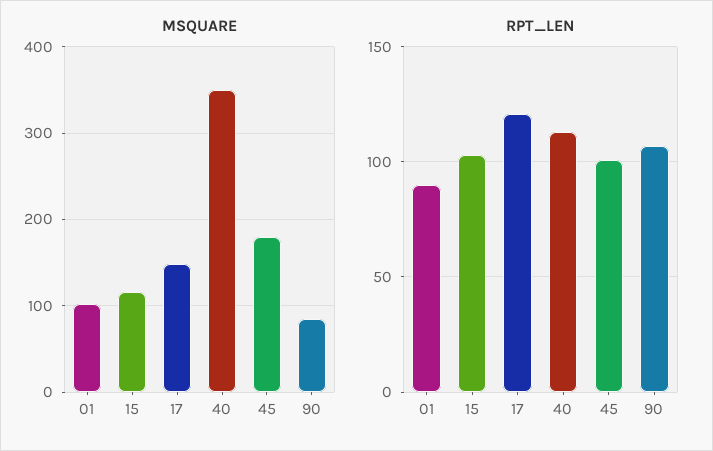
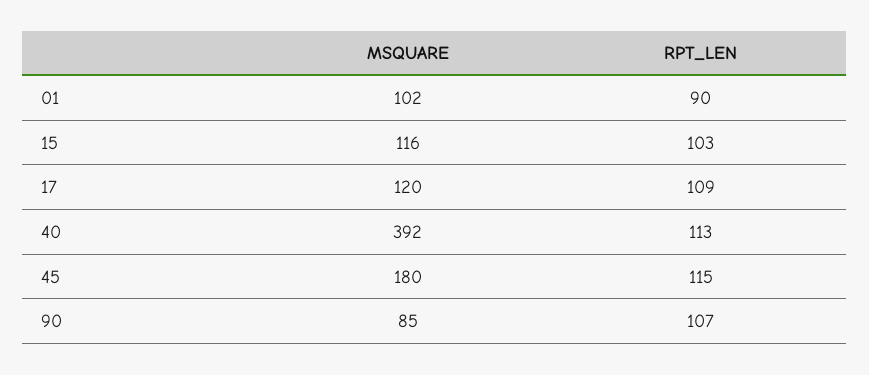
MSQUARE, 17: 150 -> 120
MSQUARE, 40: 350 -> 392
RPT_LEN, 17: 120 -> 109
RPT_LEN, 45: 100 -> 115

